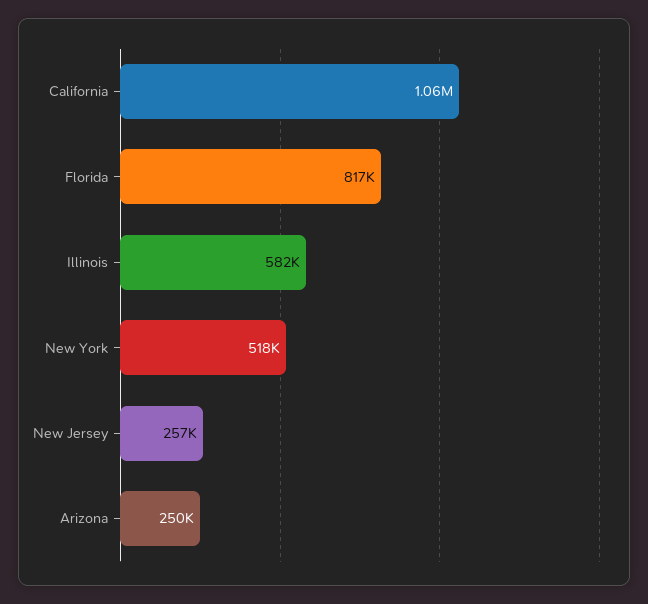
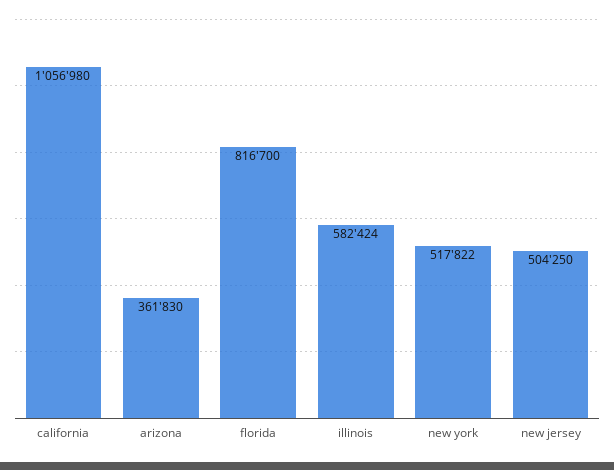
New Jersey: 257000 -> 504250
Arizona: 250000 -> 361830

